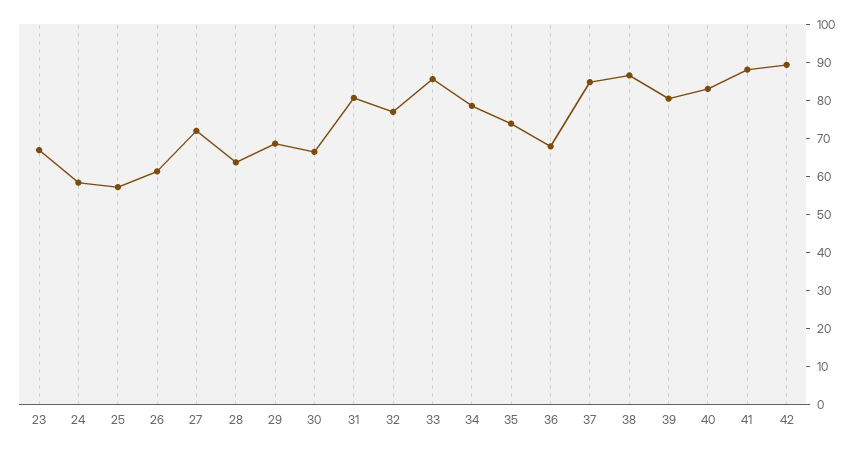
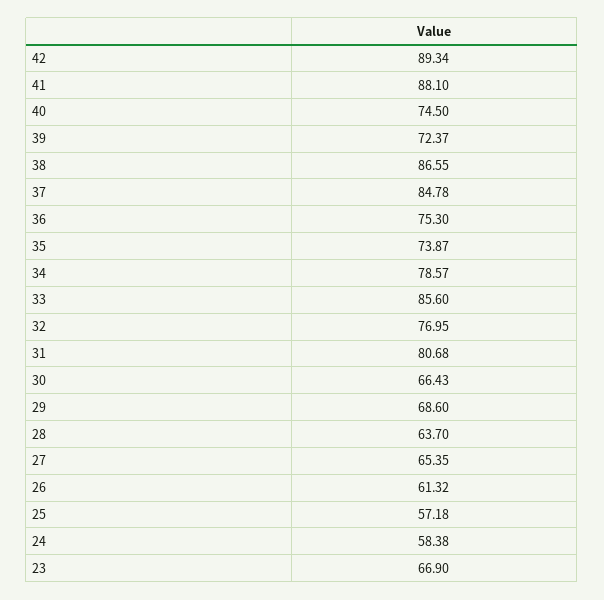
27: 72.5 -> 65.35
36: 67.5 -> 75.3
39: 80 -> 72.37
40: 82.5 -> 74.5

